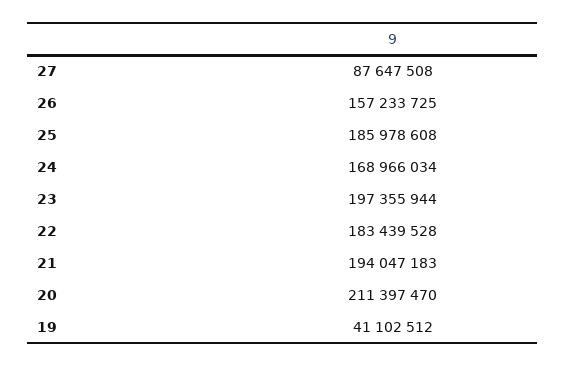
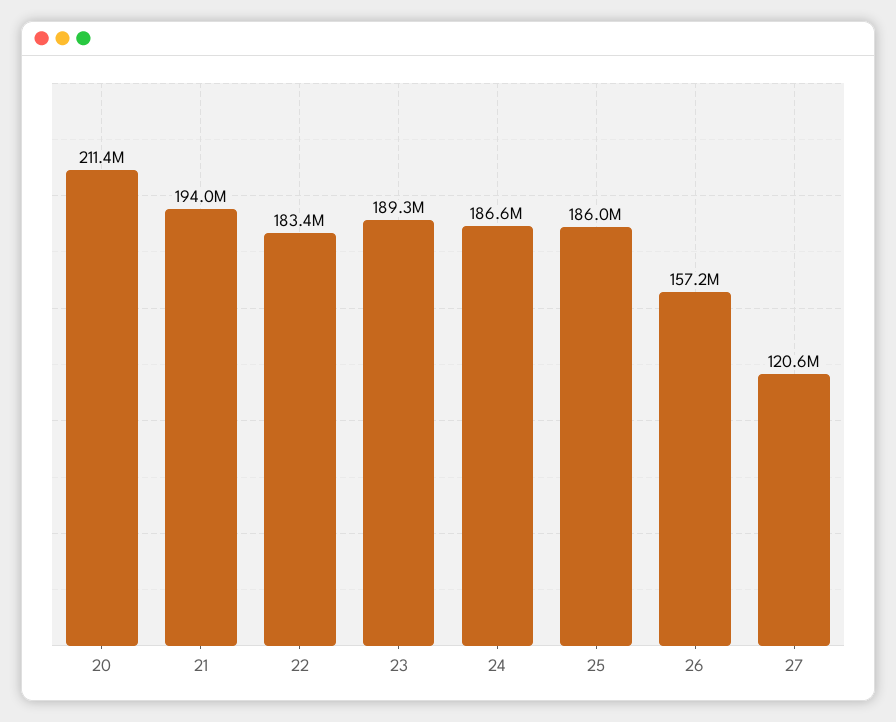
27: 87647508 -> 120600000
24: 168966034 -> 186600000
23: 197355944 -> 189300000
19: 41102512 -> none

